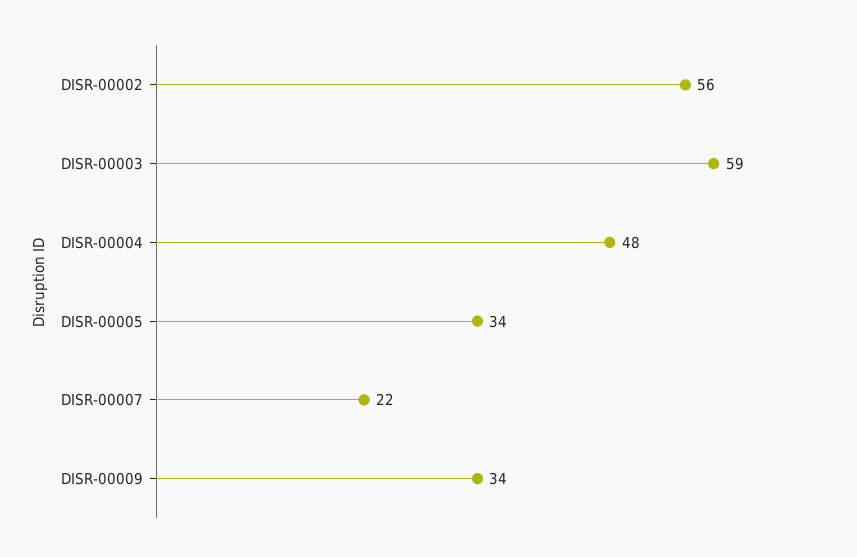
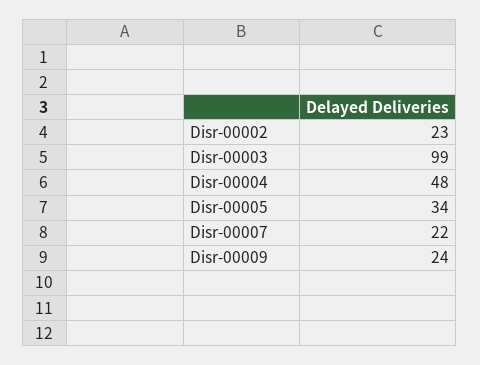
DISR-00002: 56 -> 23
DISR-00003: 59 -> 99
DISR-00009: 34 -> 24

